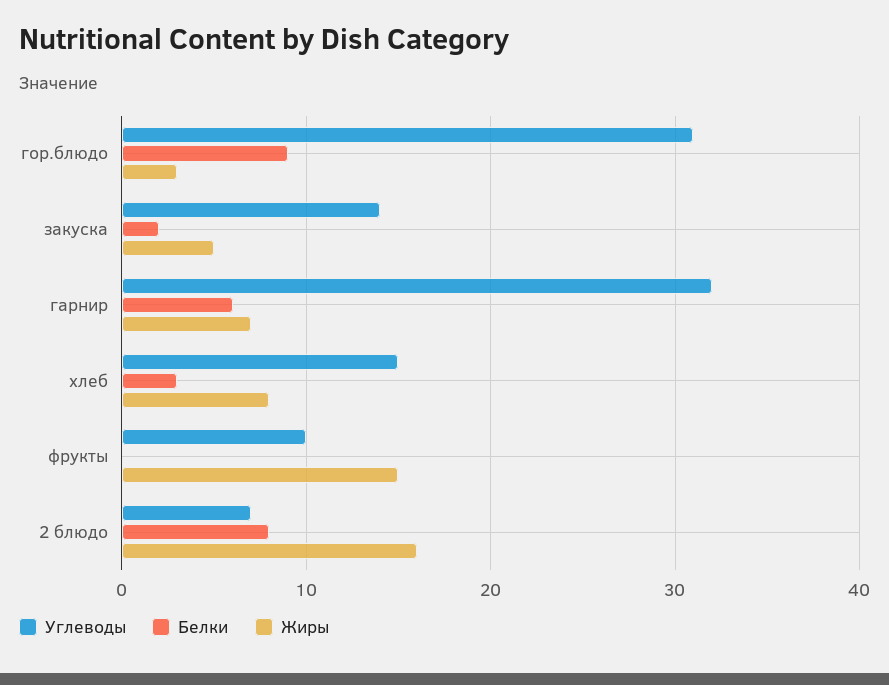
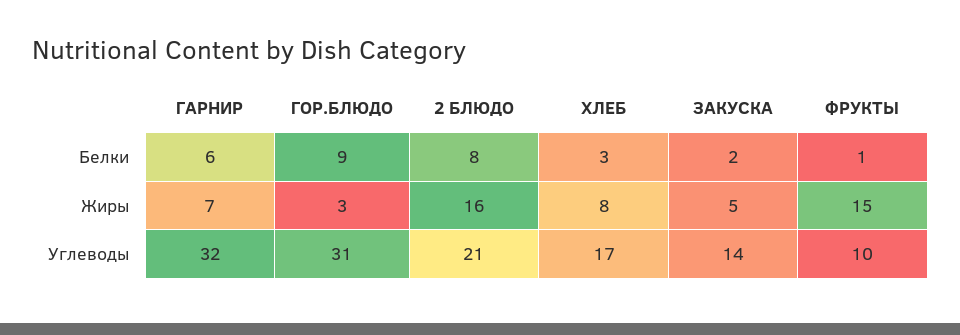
Углеводы, хлеб: 15 -> 17
Белки, фрукты: 0 -> 1
Углеводы, 2 блюдо: 7 -> 21

